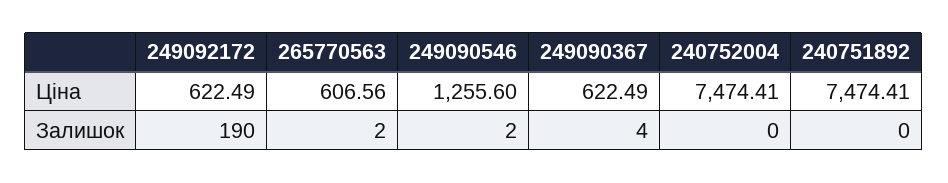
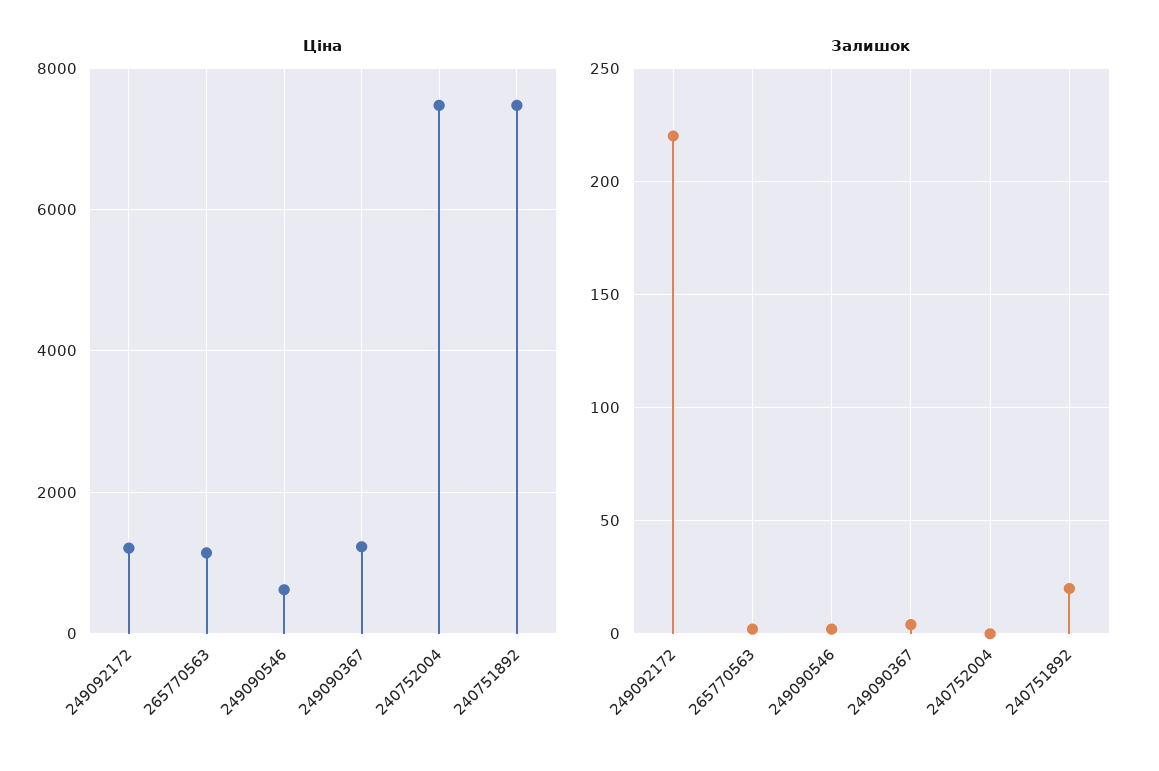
Ціна, 249092172: 622.49 -> 1200
Ціна, 265770563: 606.56 -> 1200
Ціна, 249090546: 1255.6 -> 600
Ціна, 249090367: 622.49 -> 1200
Залишок, 249092172: 190 -> 220
Залишок, 240751892: 0 -> 20

